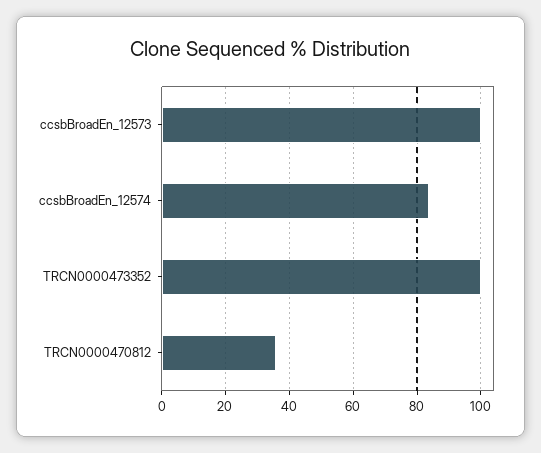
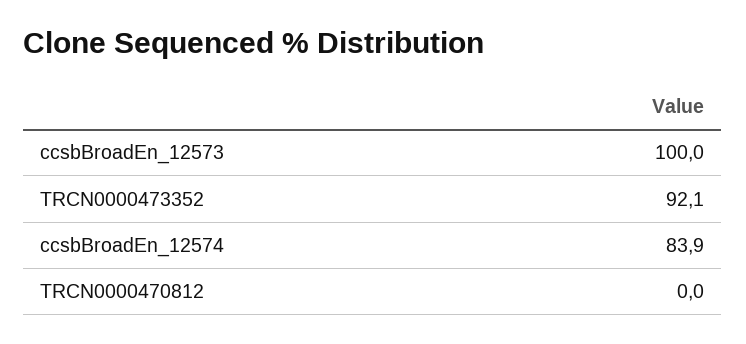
TRCN0000473352: 100 -> 92.1
TRCN0000470812: 36 -> 0

